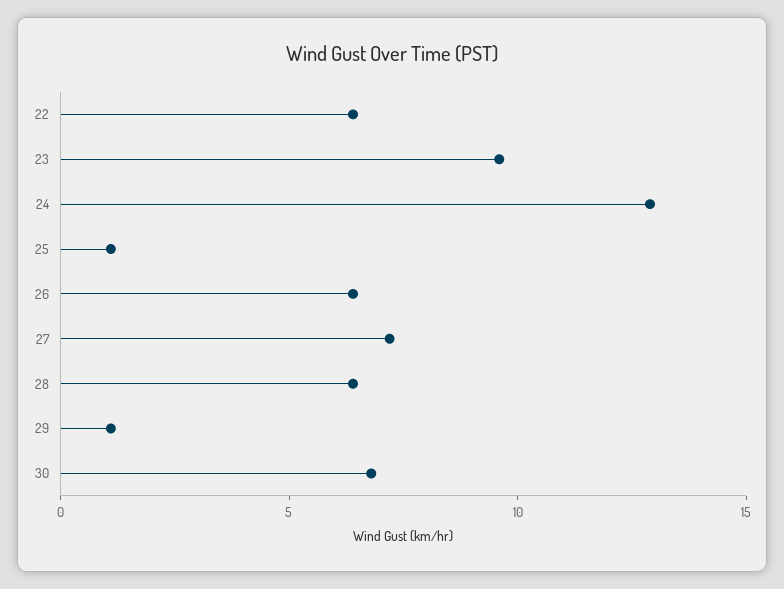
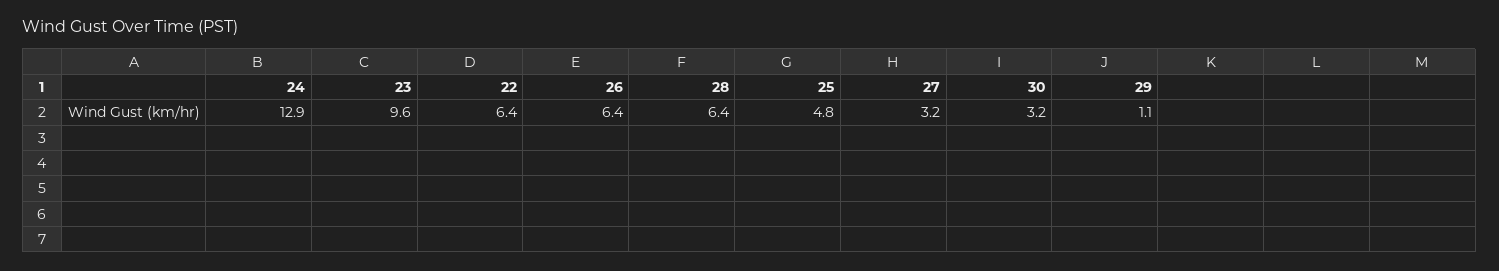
25: 1 -> 4.8
27: 7 -> 3.2
30: 7 -> 3.2

